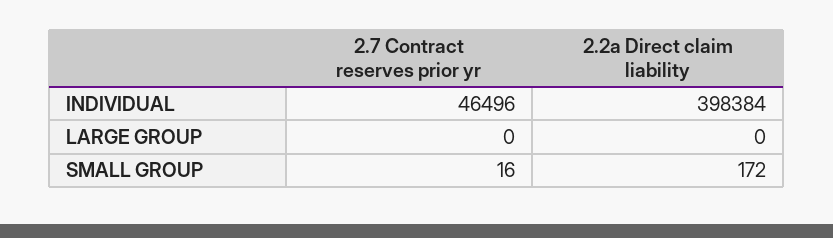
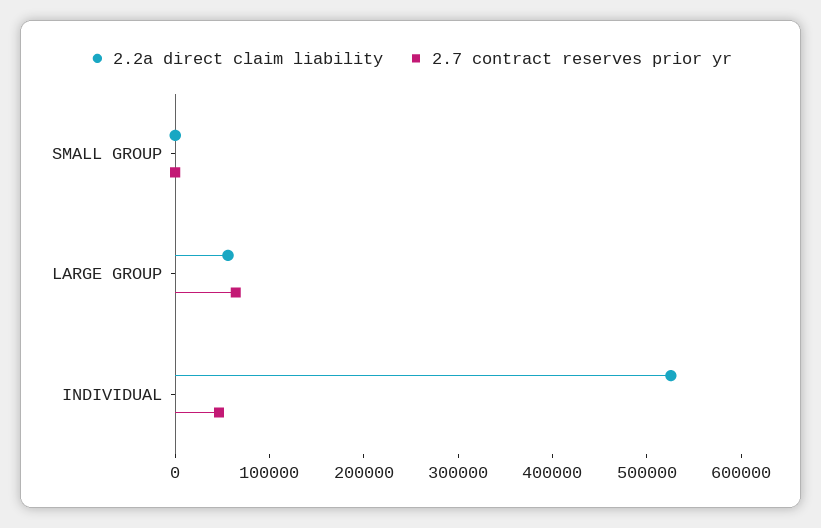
2.2a Direct claim liability, INDIVIDUAL: 398384 -> 520000
2.7 Contract reserves prior yr, LARGE GROUP: 0 -> 60000
2.2a Direct claim liability, LARGE GROUP: 0 -> 60000

